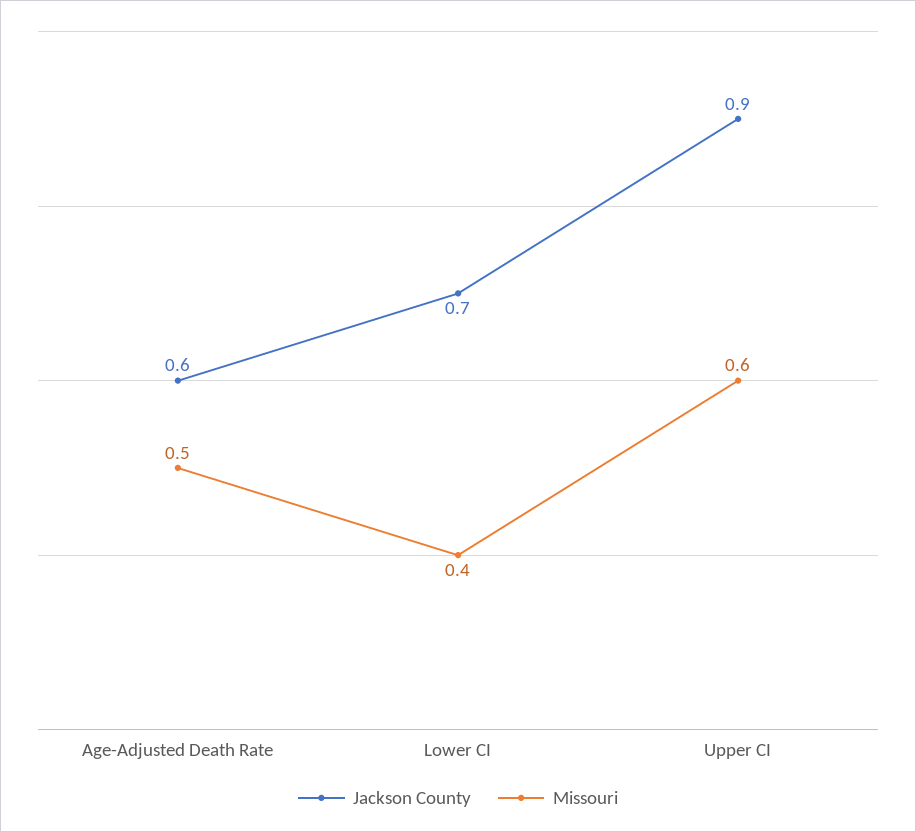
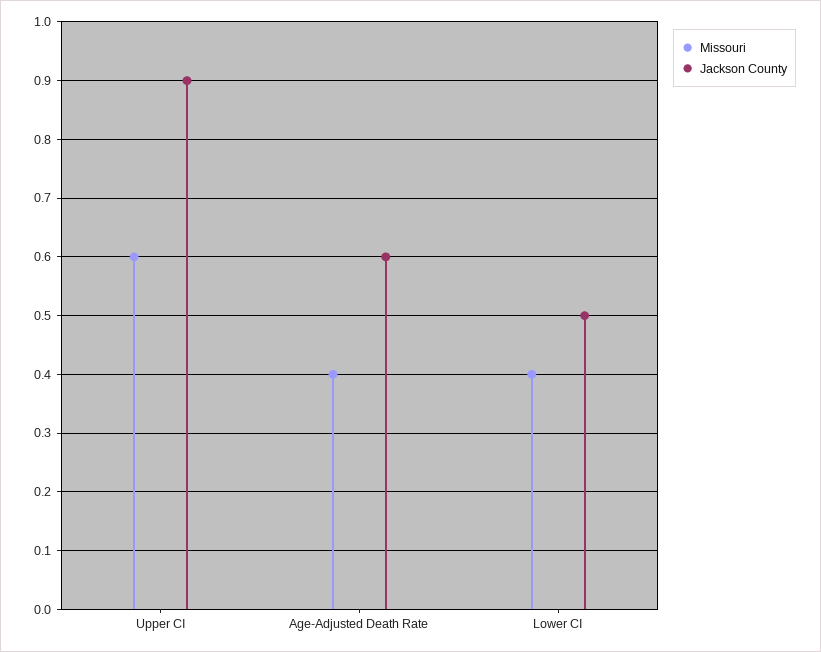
Missouri, Age-Adjusted Death Rate: 0.5 -> 0.4
Jackson County, Lower CI: 0.7 -> 0.5

